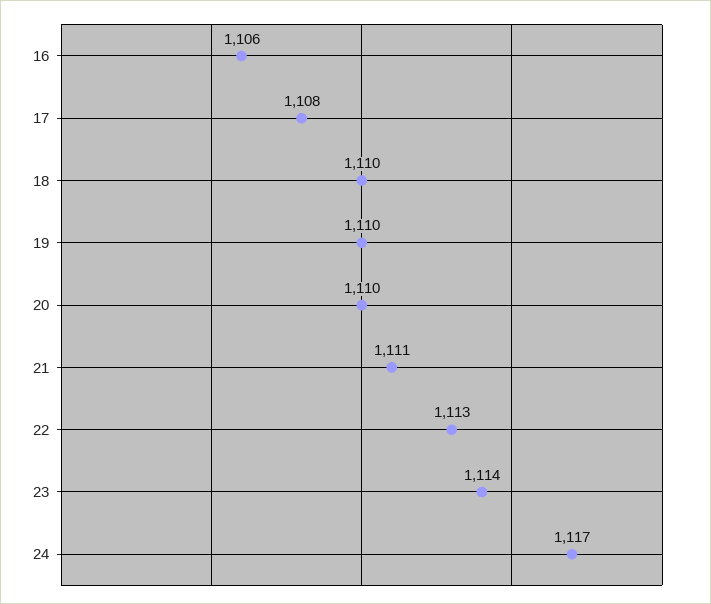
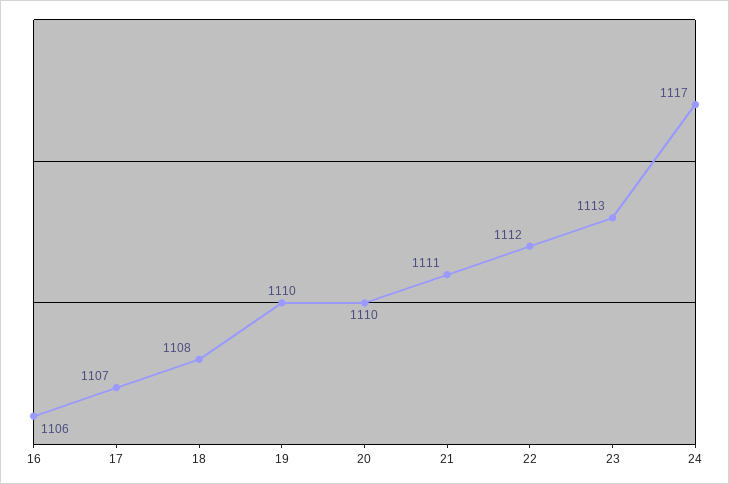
17: 1108 -> 1107
18: 1110 -> 1108
22: 1113 -> 1112
23: 1114 -> 1113

